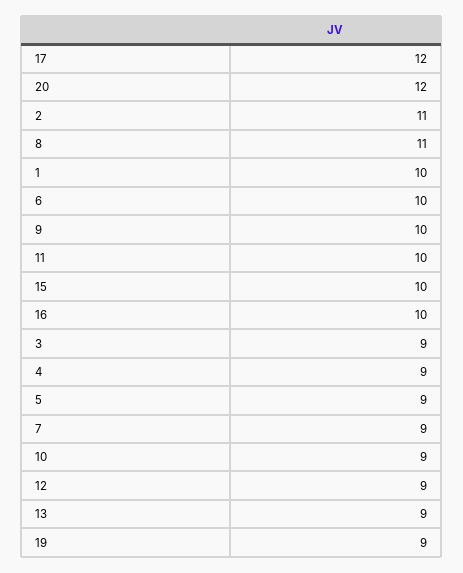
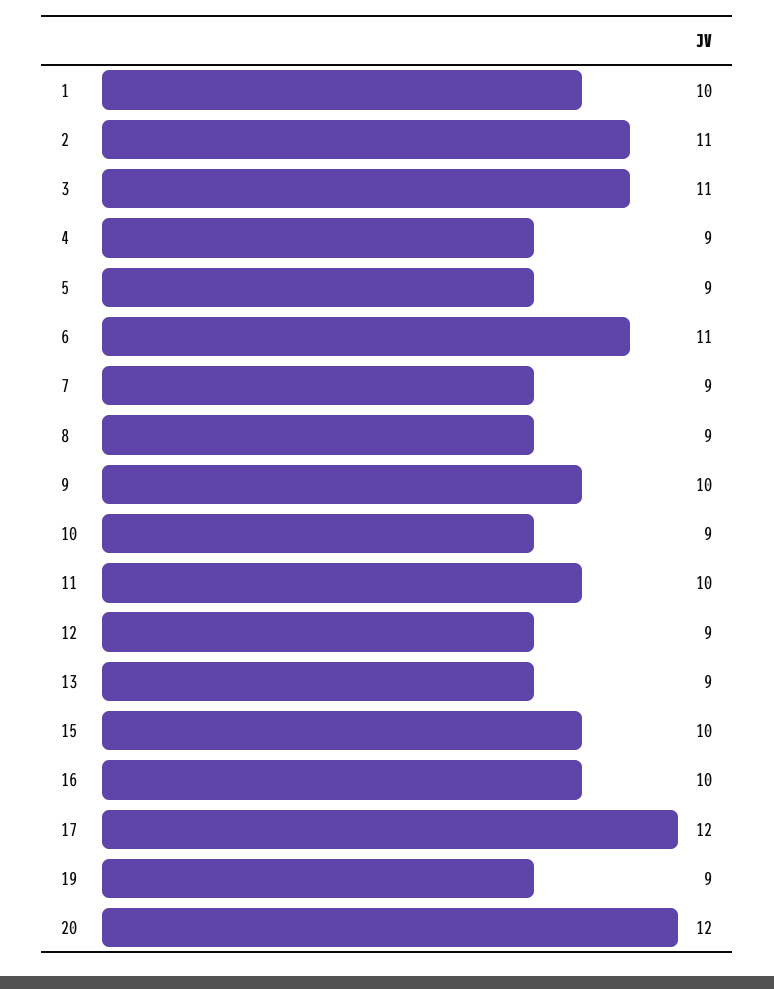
8: 11 -> 9
6: 10 -> 11
3: 9 -> 11

